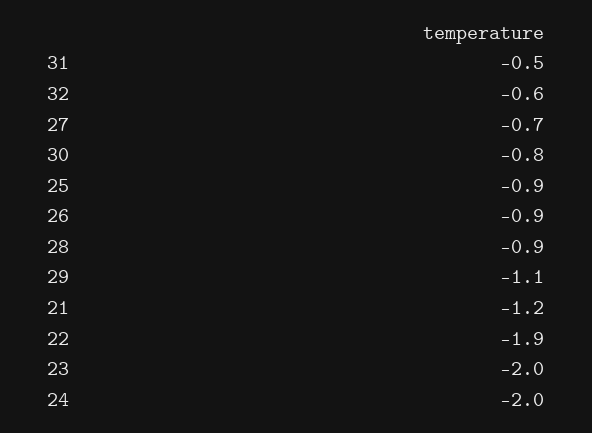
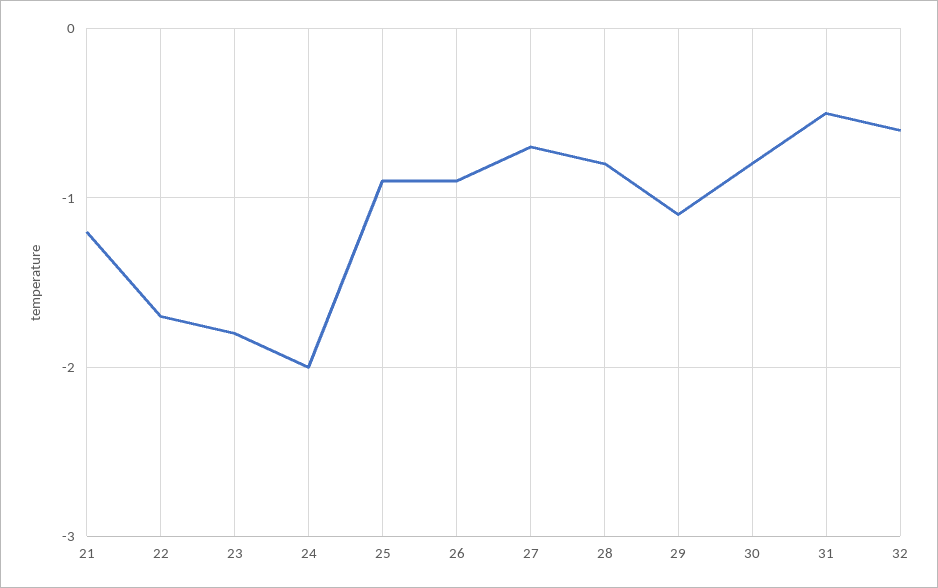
28: -0.9 -> -0.8
22: -1.9 -> -1.7
23: -2 -> -1.8

